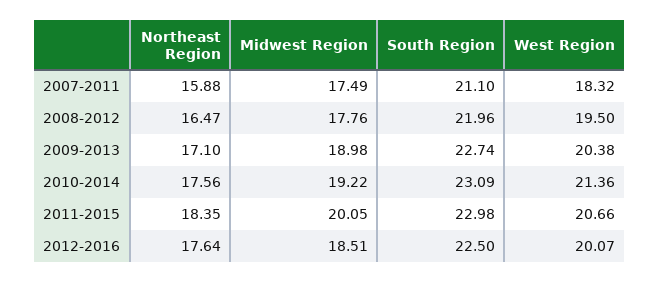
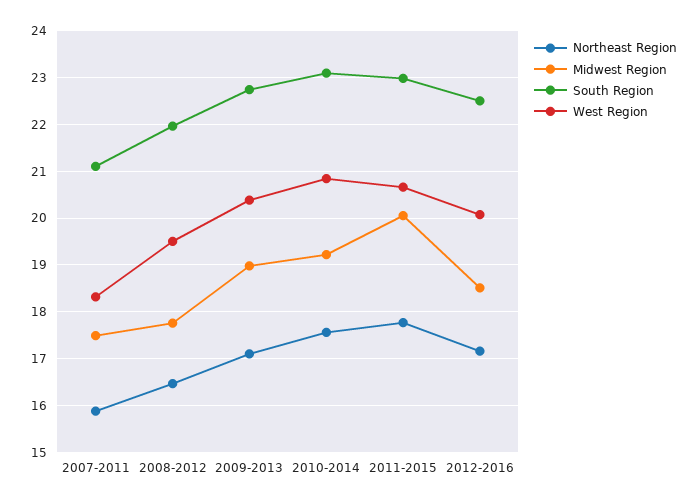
West Region, 2010-2014: 21.36 -> 20.8
Northeast Region, 2011-2015: 18.35 -> 17.8
Northeast Region, 2012-2016: 17.64 -> 17.2

